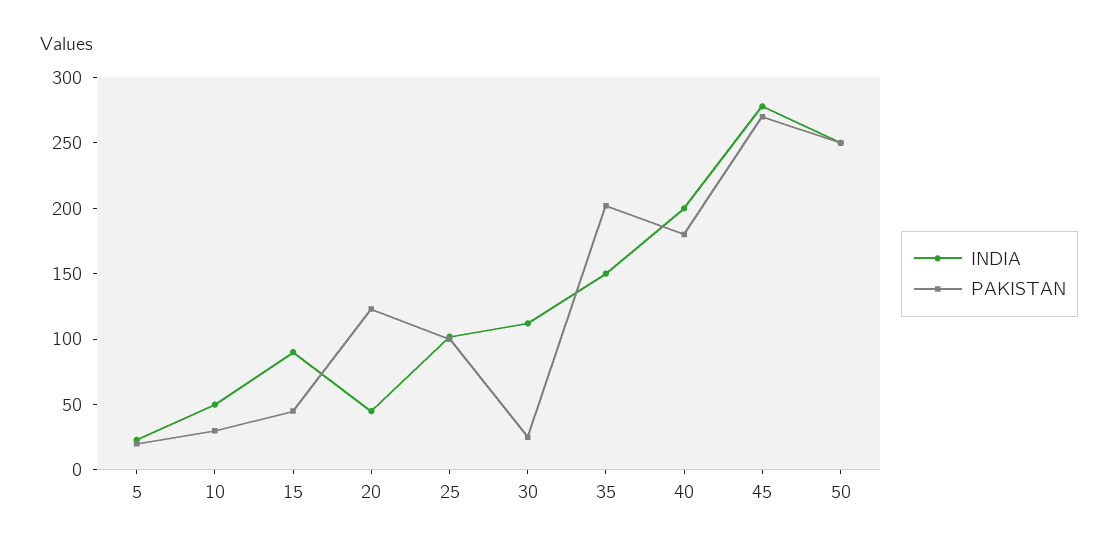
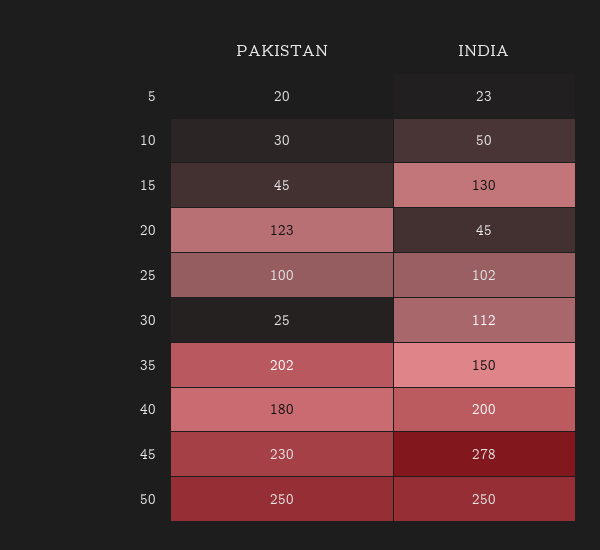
INDIA, 15: 90 -> 130
PAKISTAN, 45: 270 -> 230

